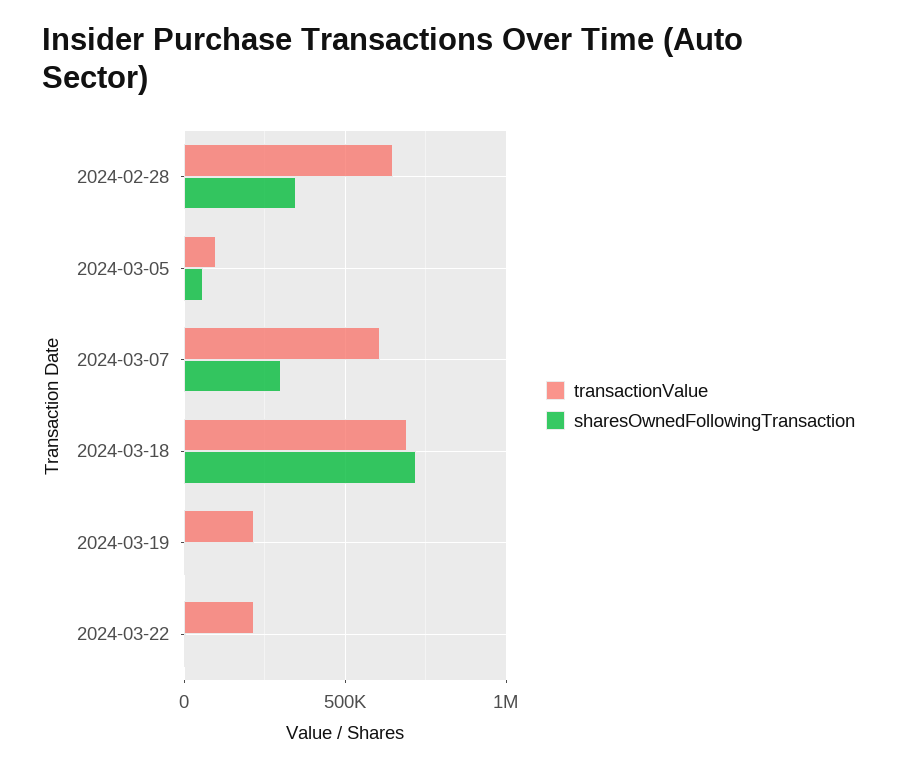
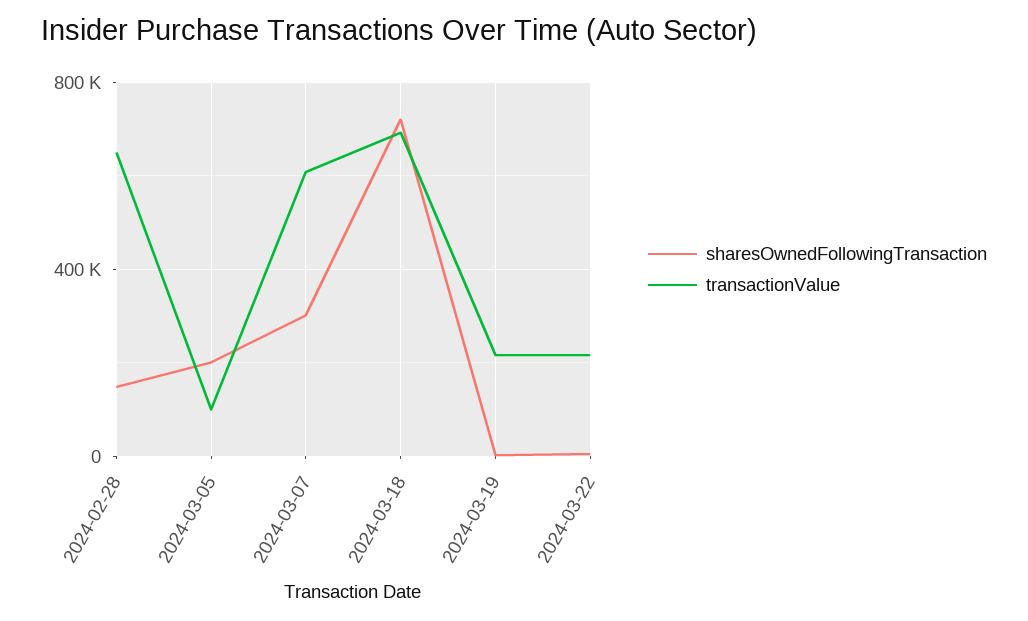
sharesOwnedFollowingTransaction, 2024-02-28: 350000 -> 150000
sharesOwnedFollowingTransaction, 2024-03-05: 50000 -> 200000

